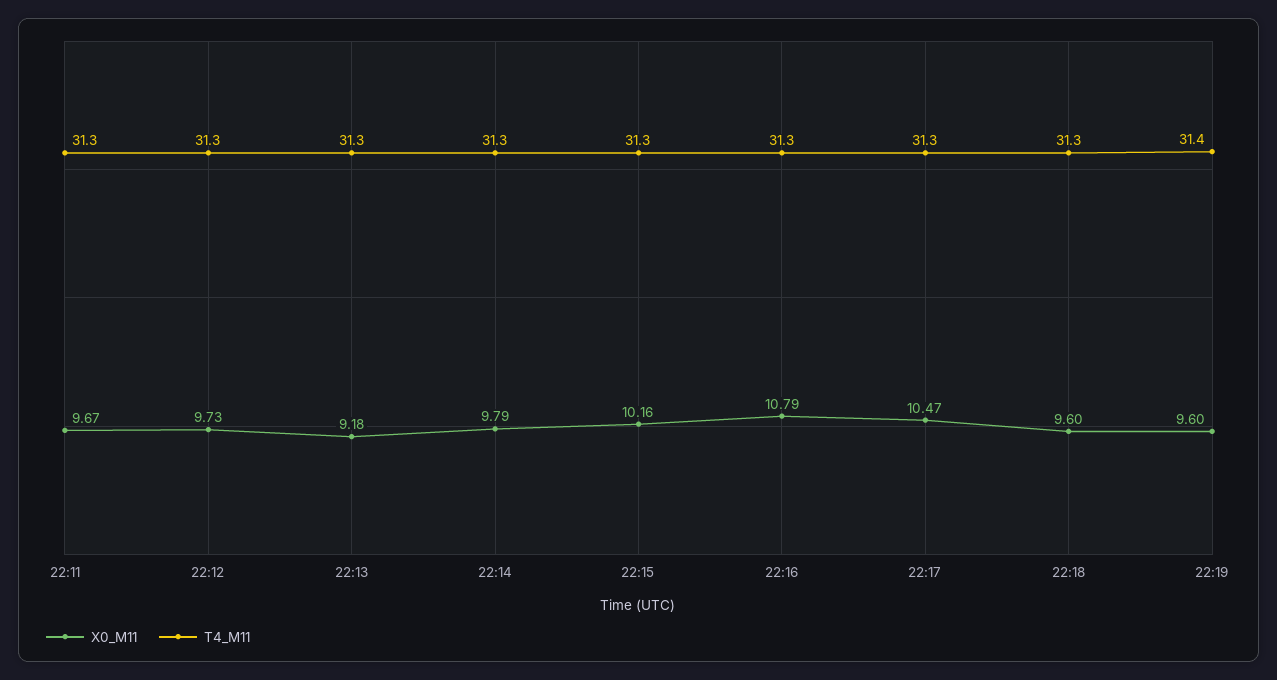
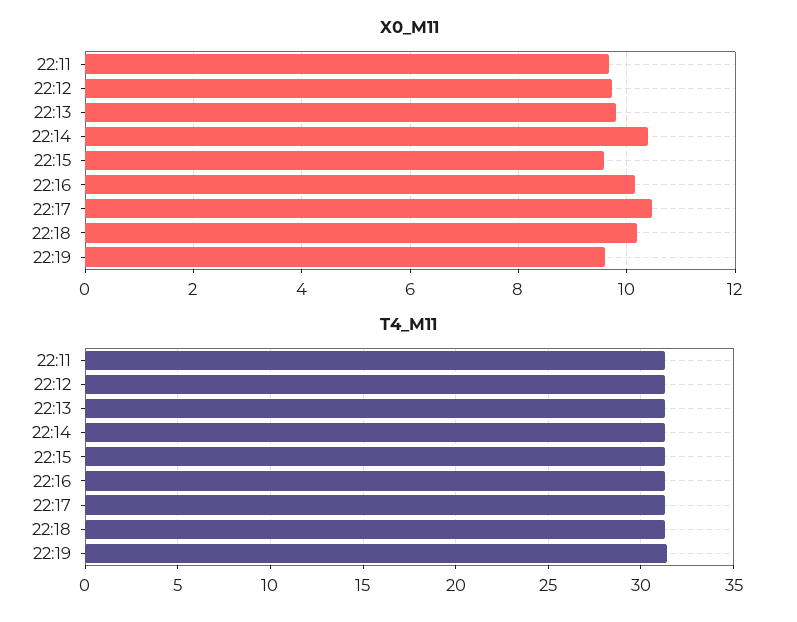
X0_M11, 22:13: 9.18 -> 9.8
X0_M11, 22:14: 9.79 -> 10.4
X0_M11, 22:15: 10.16 -> 9.6
X0_M11, 22:16: 10.79 -> 10.2
X0_M11, 22:18: 9.6 -> 10.2

